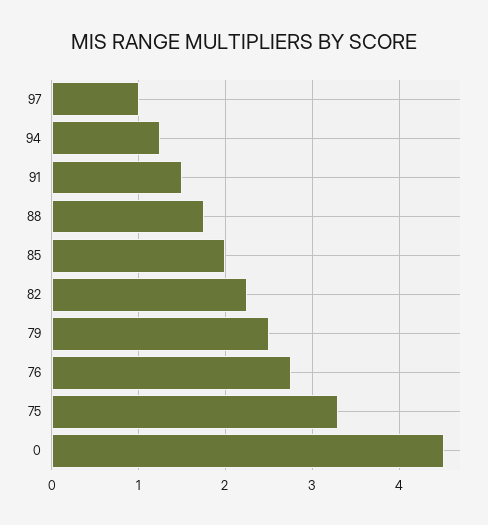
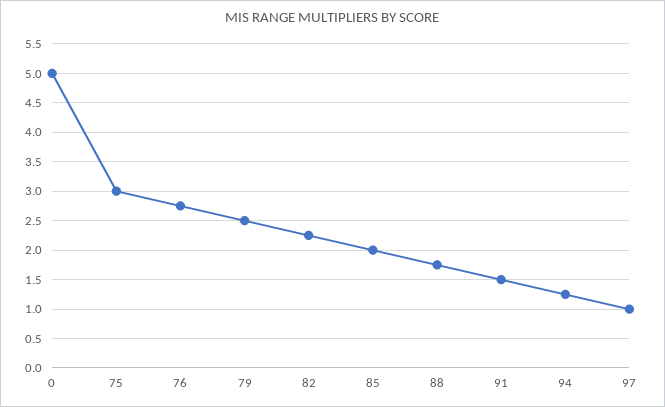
75: 3.3 -> 3
0: 4.5 -> 5

